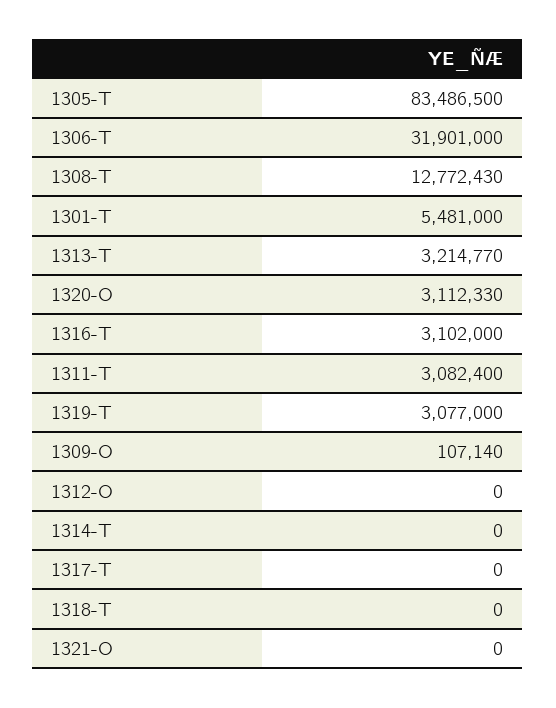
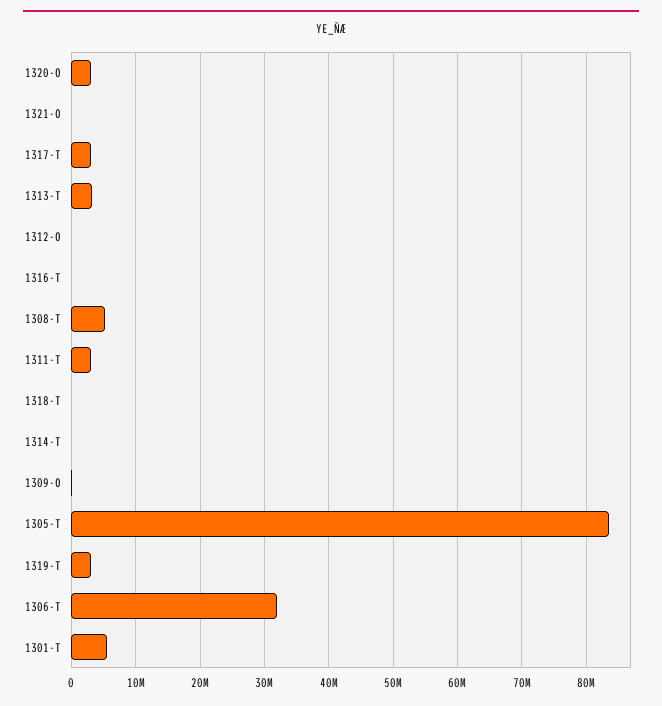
1308-T: 12772430 -> 5000000
1316-T: 3102000 -> 0
1317-T: 0 -> 3000000

